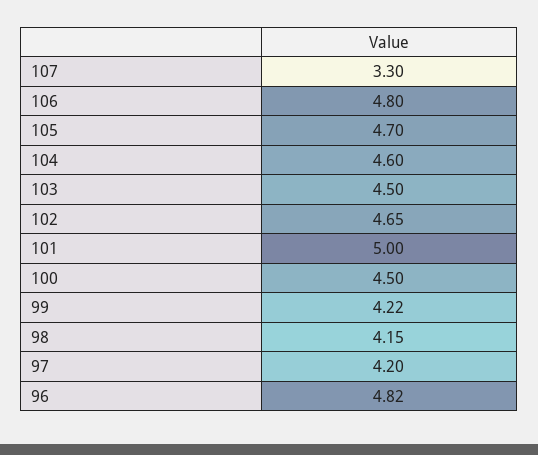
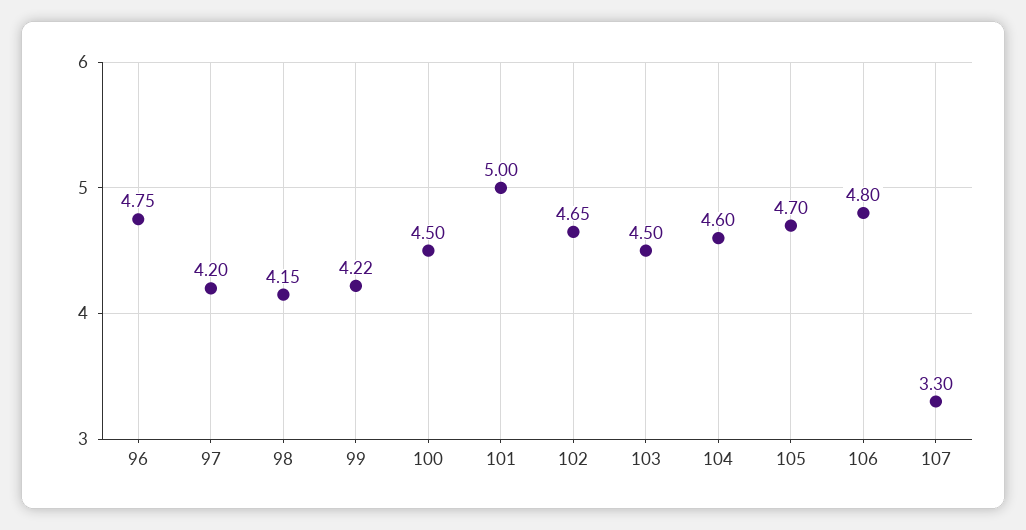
96: 4.82 -> 4.75

